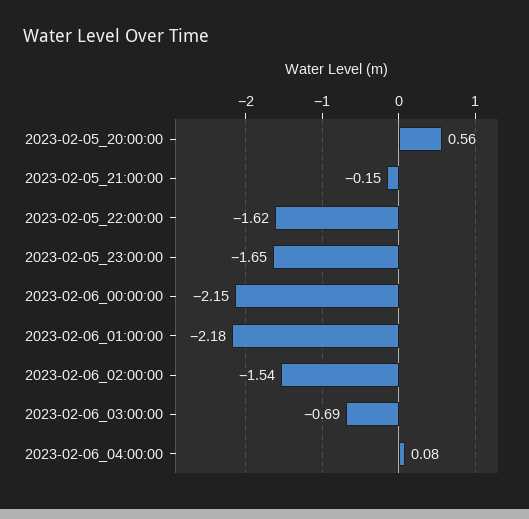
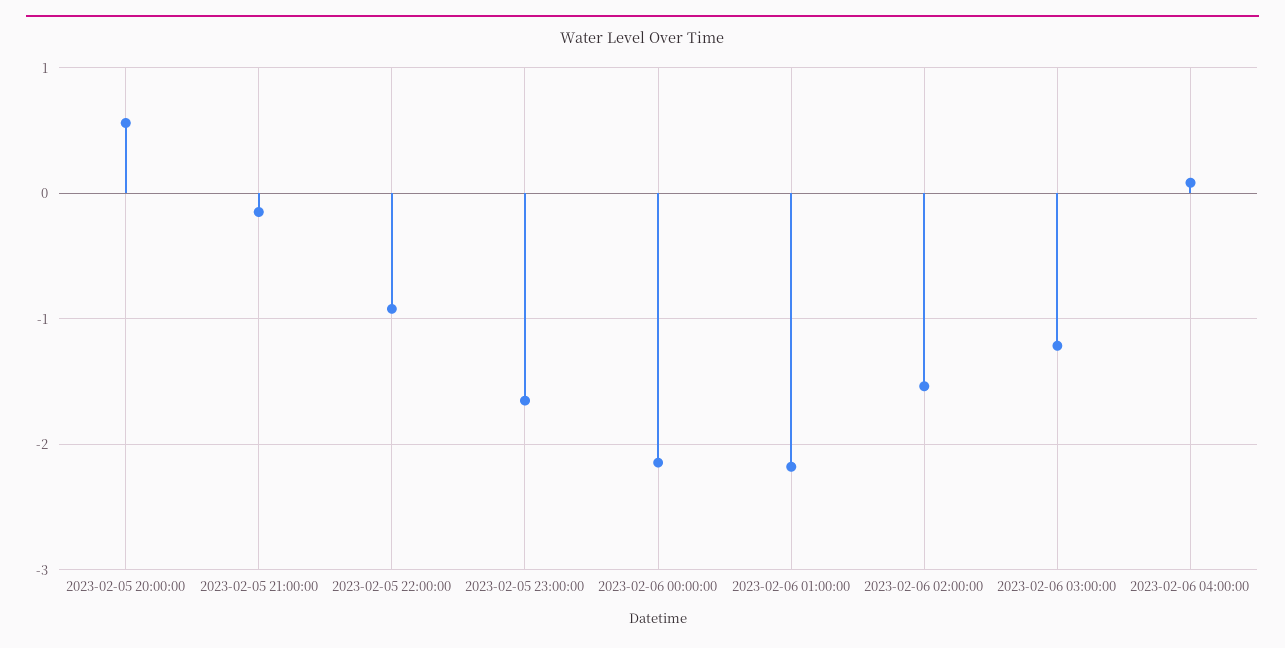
2023-02-05_22:00:00: -1.62 -> -0.9
2023-02-06_03:00:00: -0.69 -> -1.2

